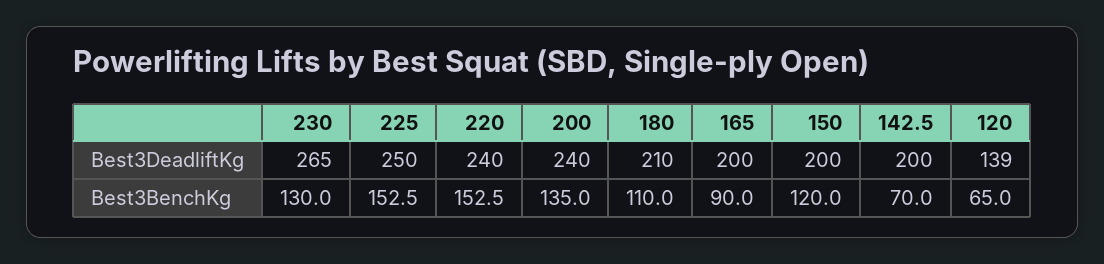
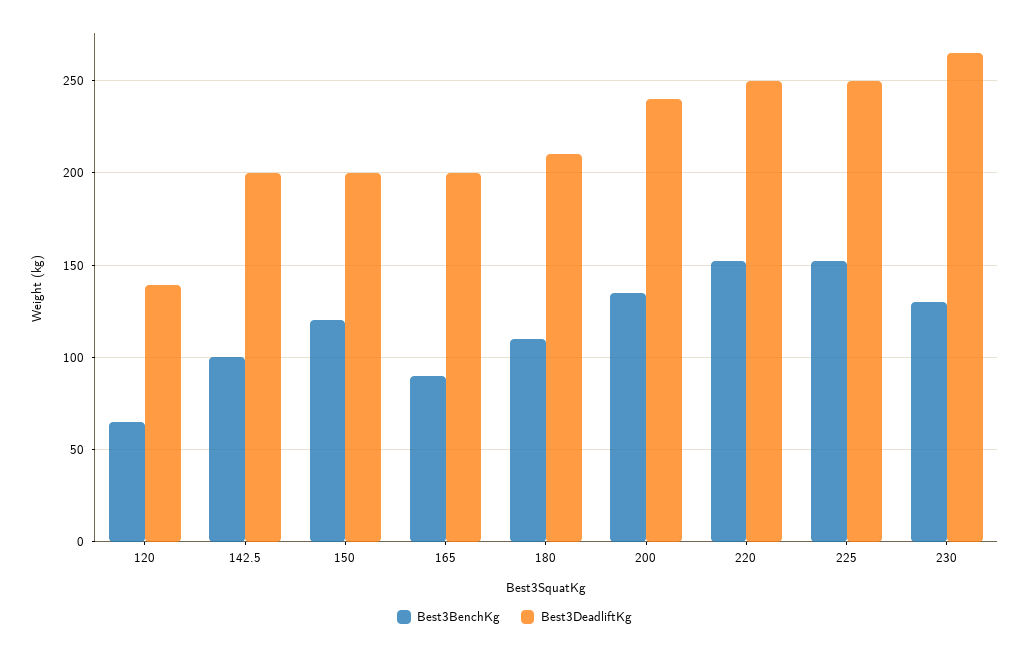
Best3DeadliftKg, 220: 240 -> 250
Best3BenchKg, 142.5: 70 -> 100

